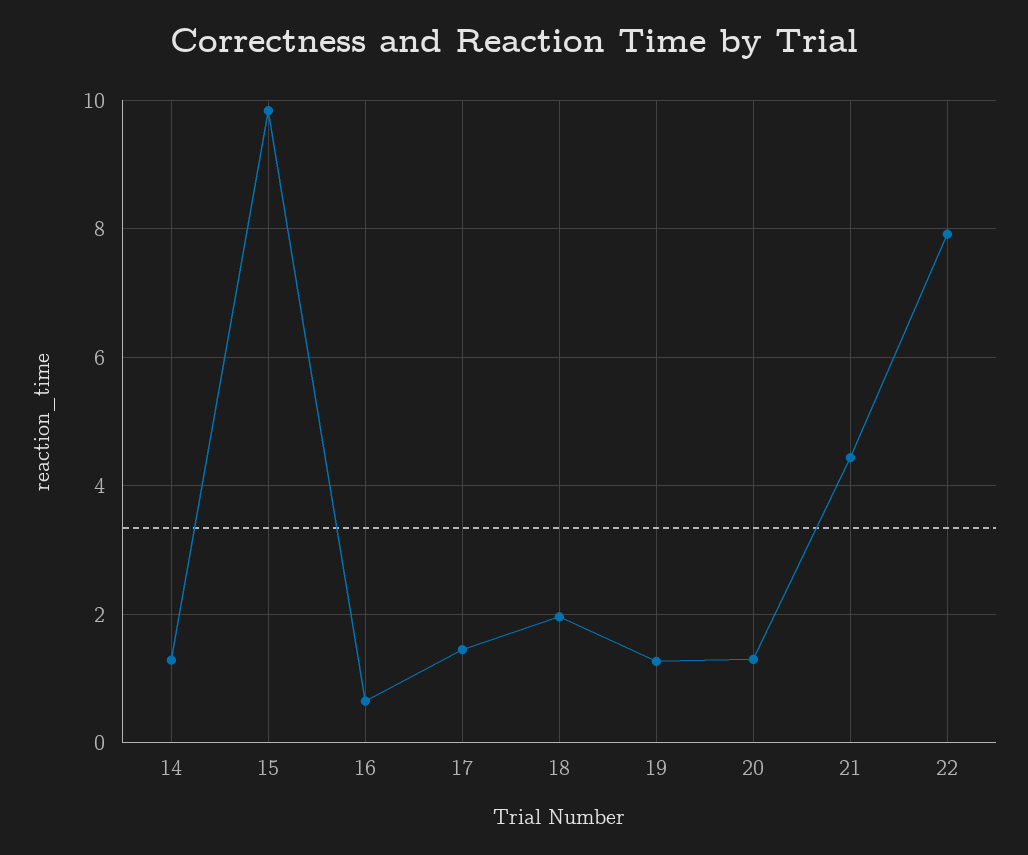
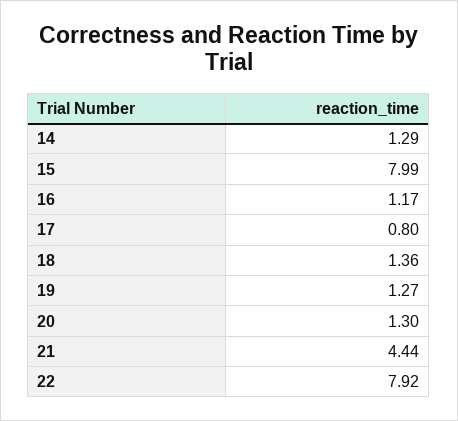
15: 9.8 -> 7.99
16: 0.6 -> 1.17
17: 1.4 -> 0.8
18: 2 -> 1.36

